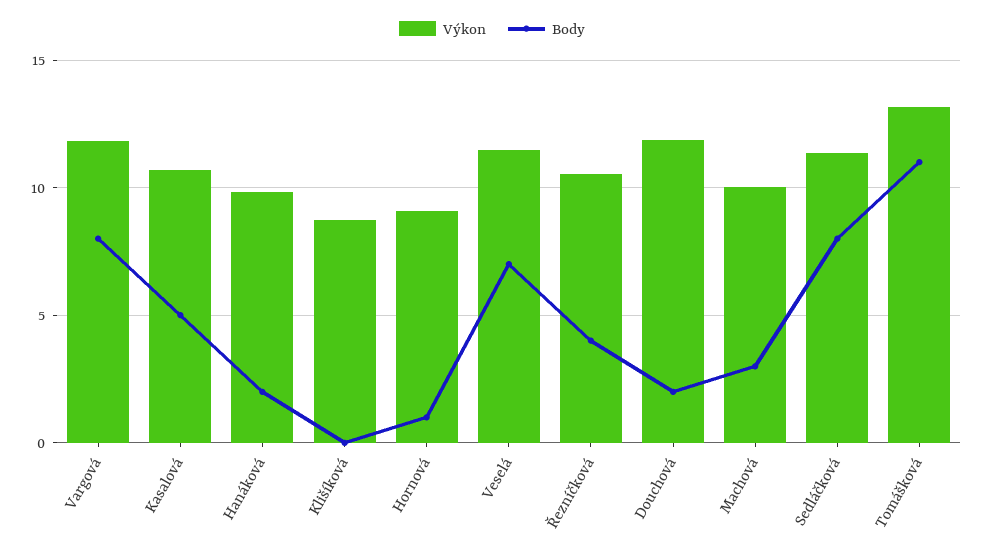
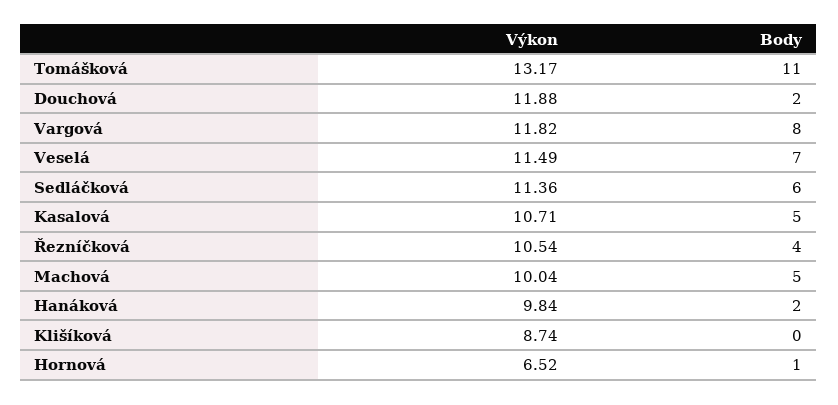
Výkon, Hornová: 9 -> 6.52
Body, Machová: 3 -> 5
Body, Sedláčková: 8 -> 6

